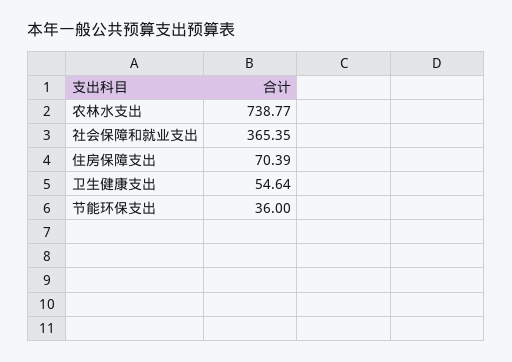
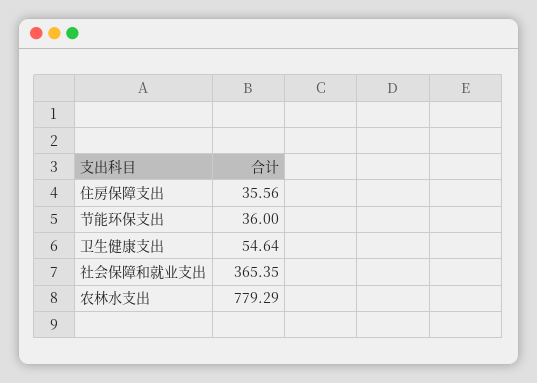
农林水支出: 738.77 -> 779.29
住房保障支出: 70.39 -> 35.56

